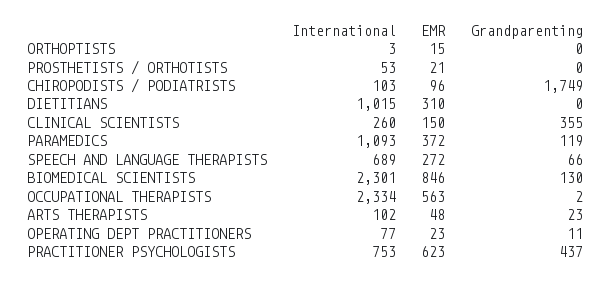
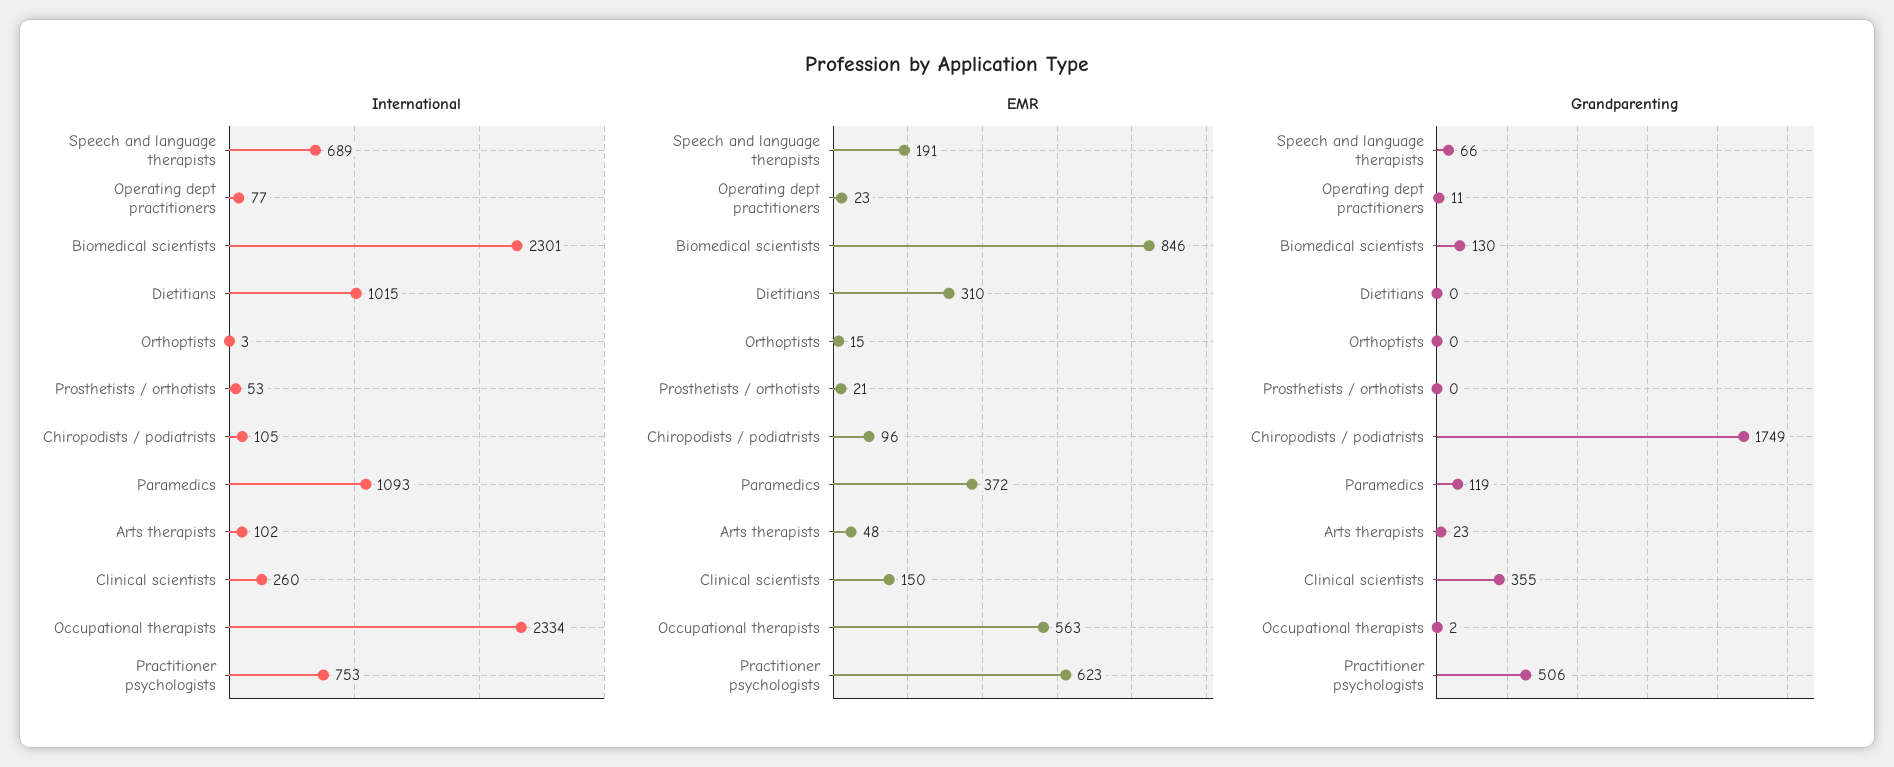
International, CHIROPODISTS / PODIATRISTS: 103 -> 105
EMR, SPEECH AND LANGUAGE THERAPISTS: 272 -> 191
Grandparenting, PRACTITIONER PSYCHOLOGISTS: 437 -> 506

